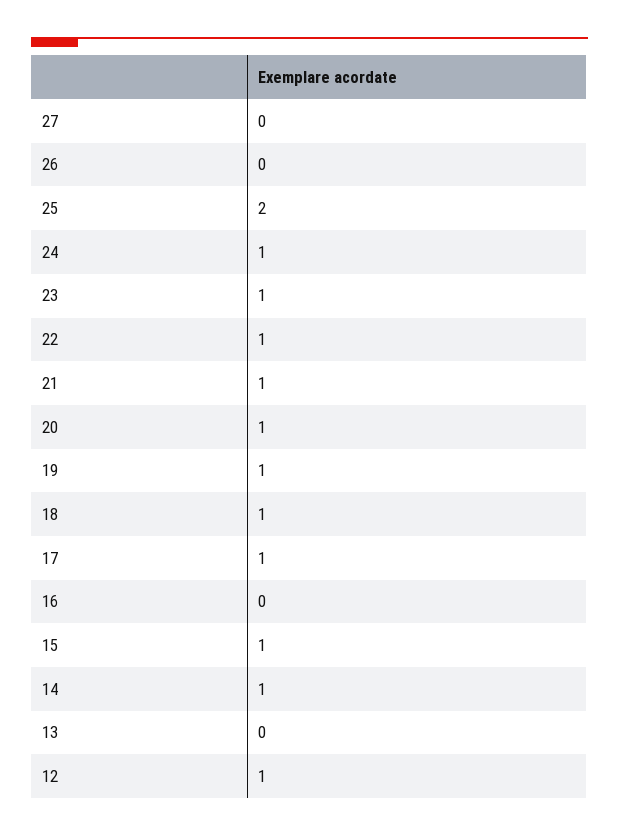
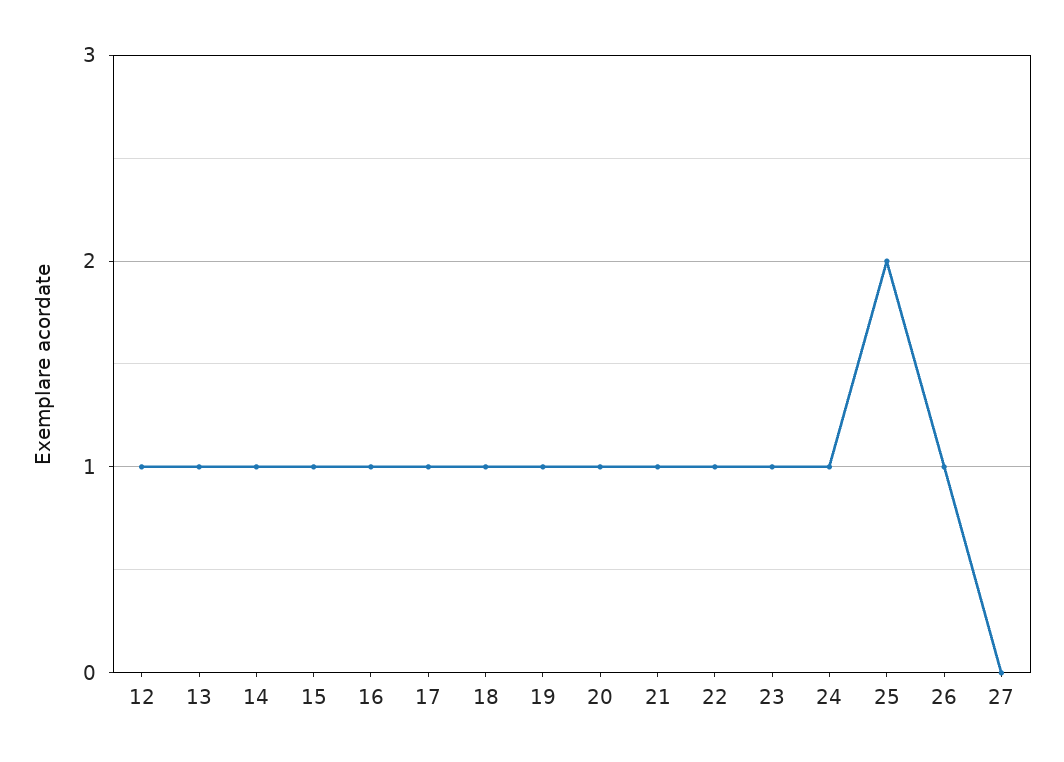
26: 0 -> 1
16: 0 -> 1
13: 0 -> 1

